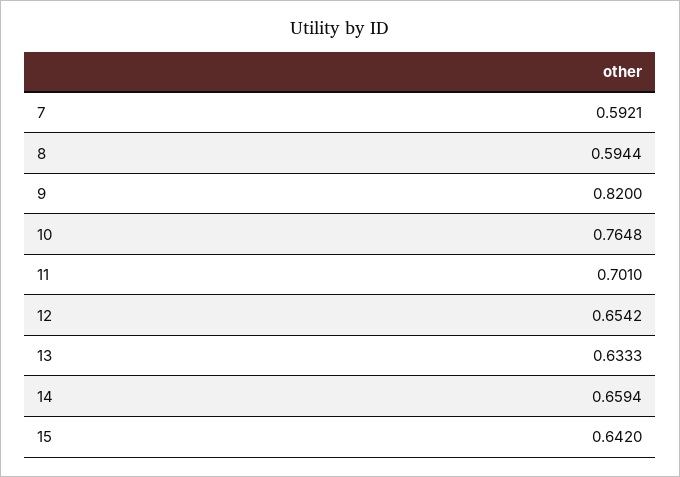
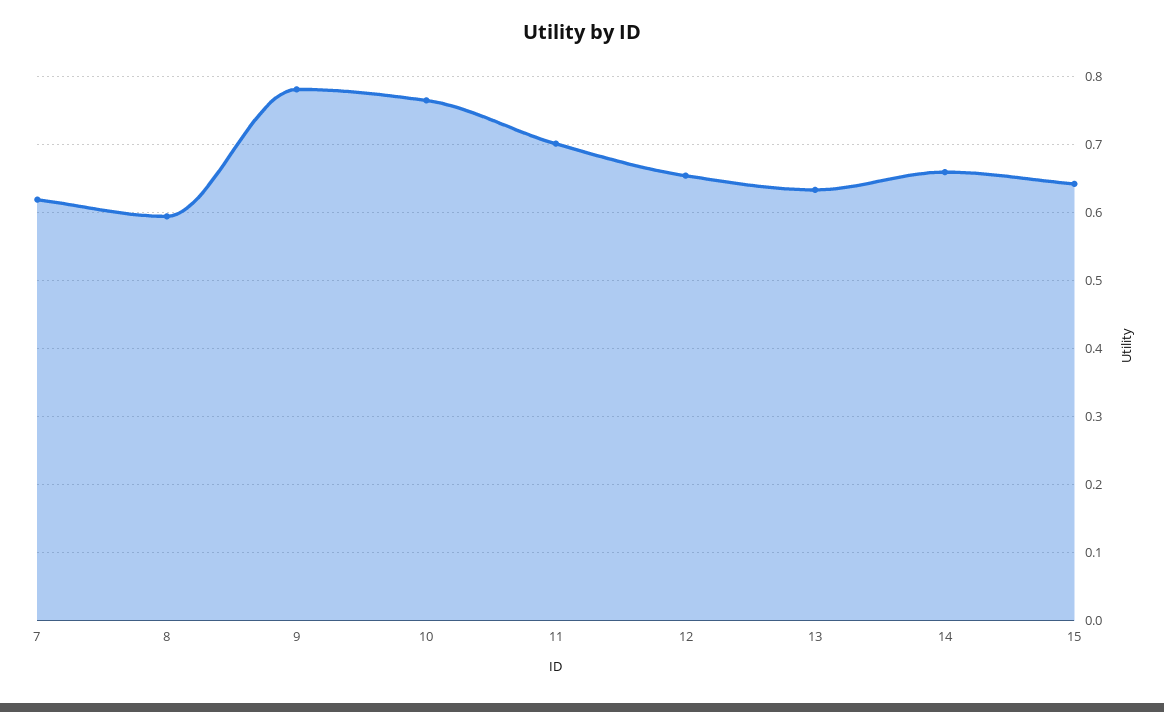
7: 0.5921 -> 0.62
9: 0.82 -> 0.78

